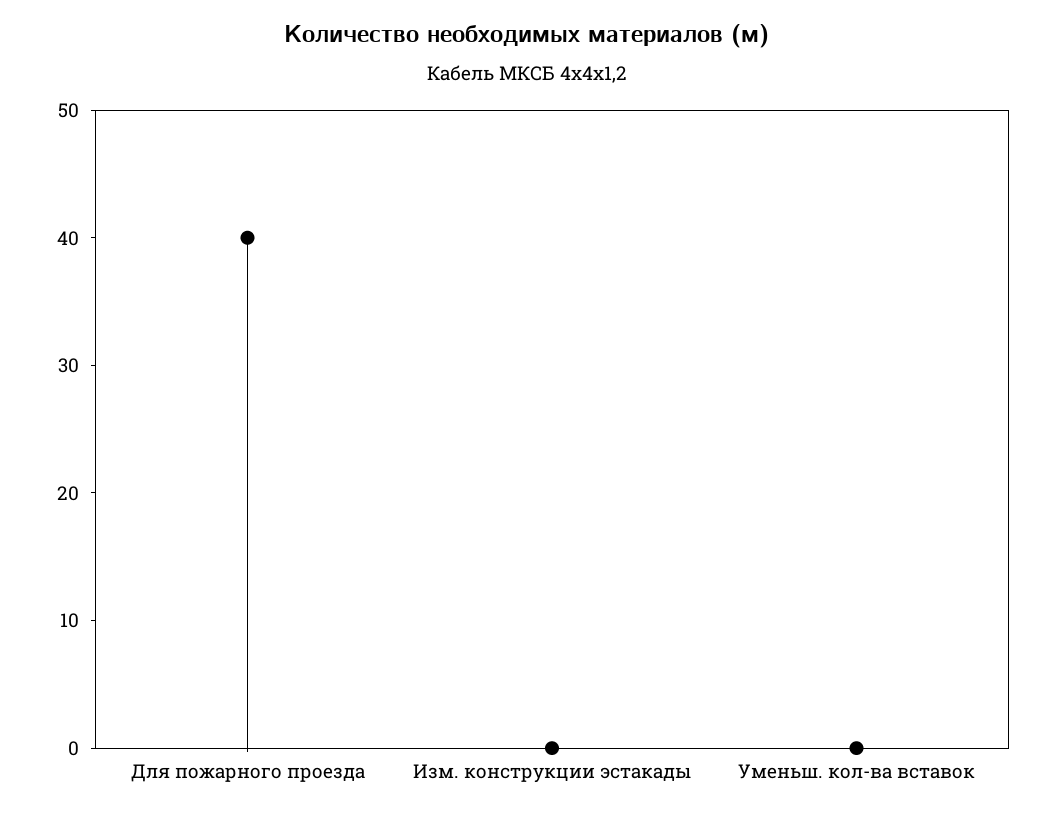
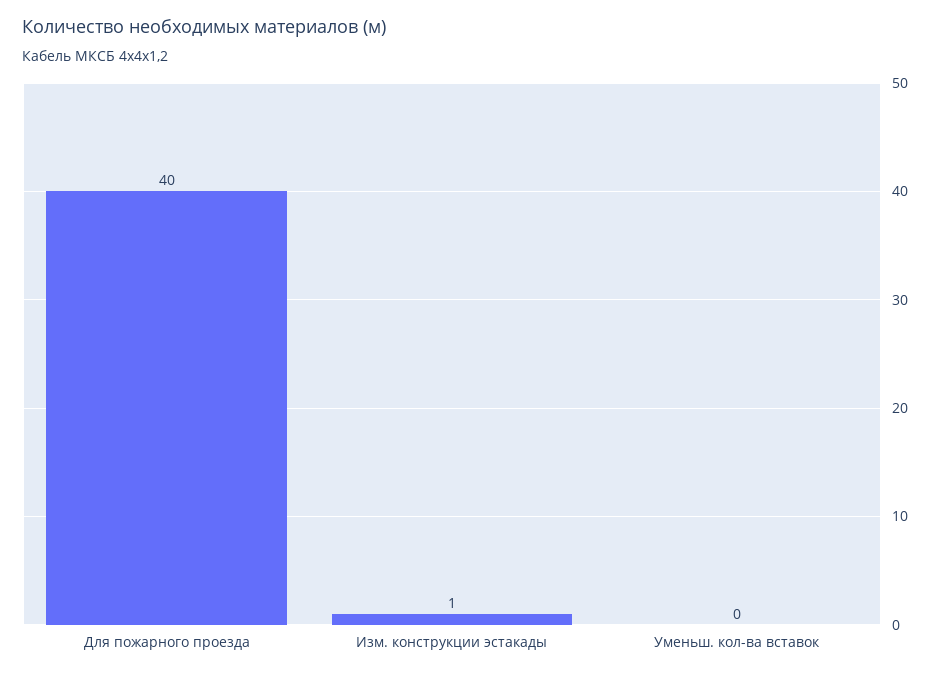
Изм. конструкции эстакады: 0 -> 1

